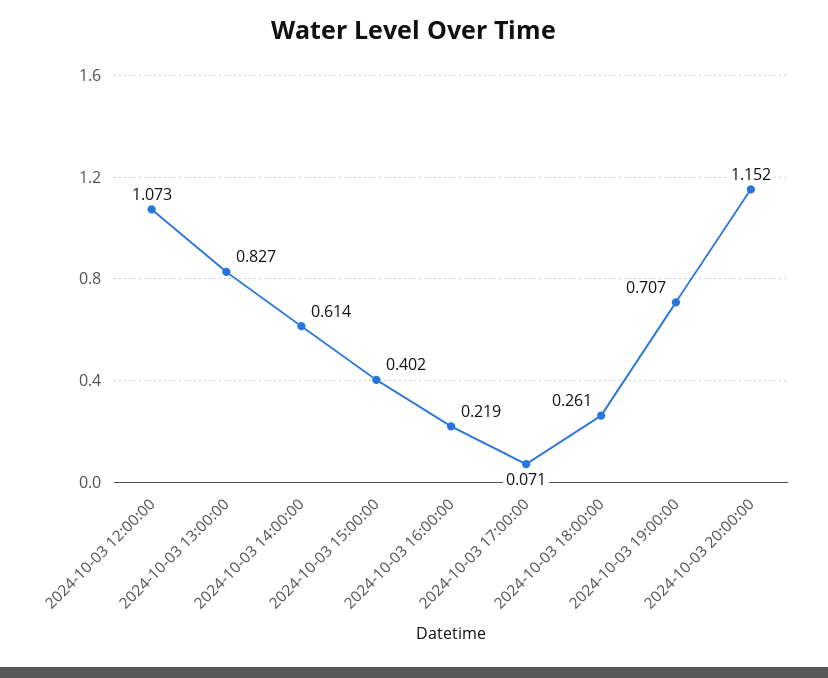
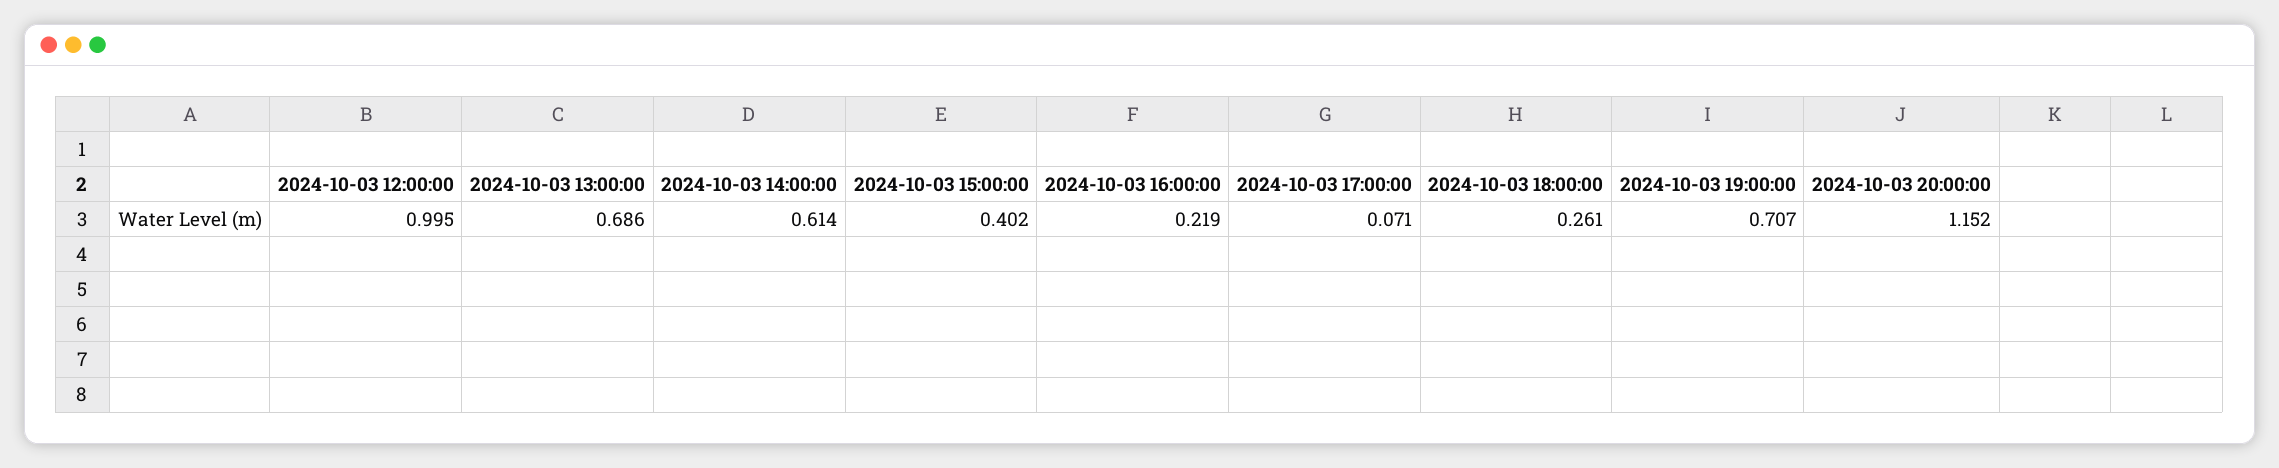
2024-10-03 12:00:00: 1.073 -> 0.995
2024-10-03 13:00:00: 0.827 -> 0.686

